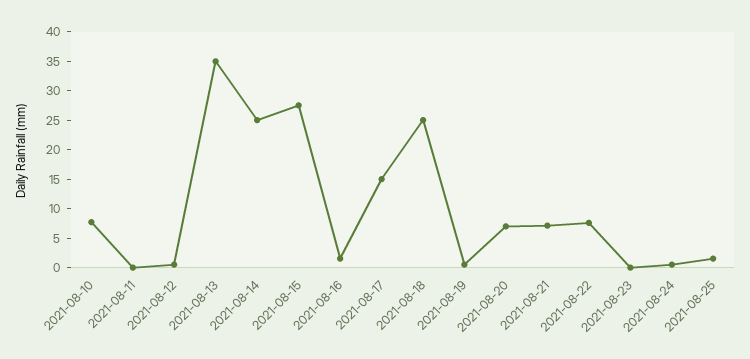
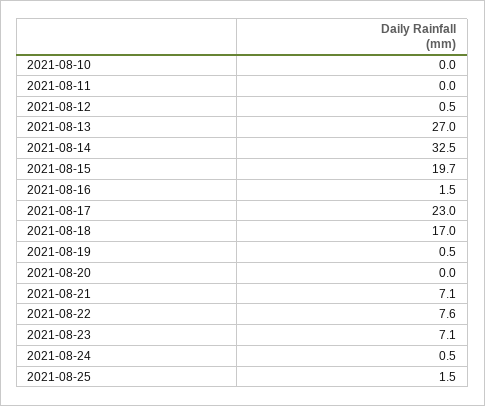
2021-08-10: 7.5 -> 0
2021-08-13: 35 -> 27
2021-08-14: 25 -> 32.5
2021-08-15: 27.5 -> 19.7
2021-08-17: 15 -> 23
2021-08-18: 25 -> 17
2021-08-20: 7.5 -> 0
2021-08-23: 0 -> 7.1

